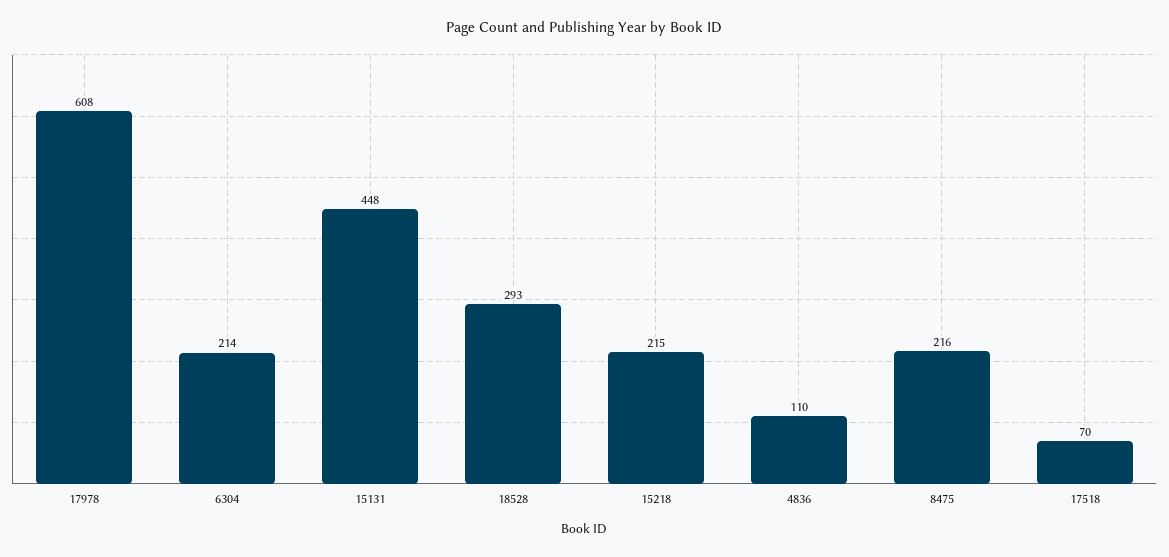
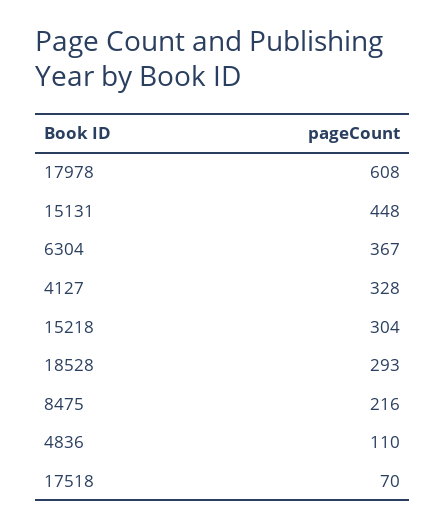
6304: 214 -> 367
15218: 215 -> 304
4127: none -> 328

